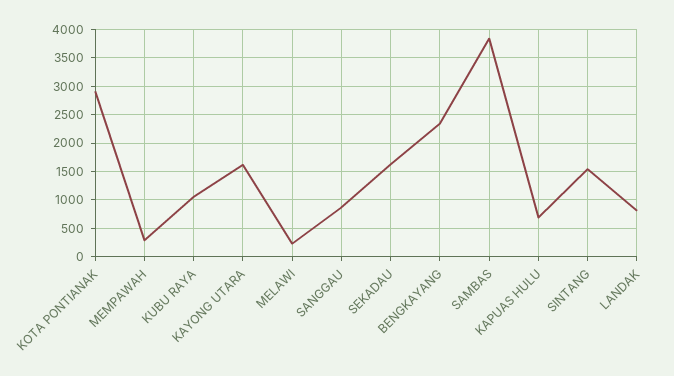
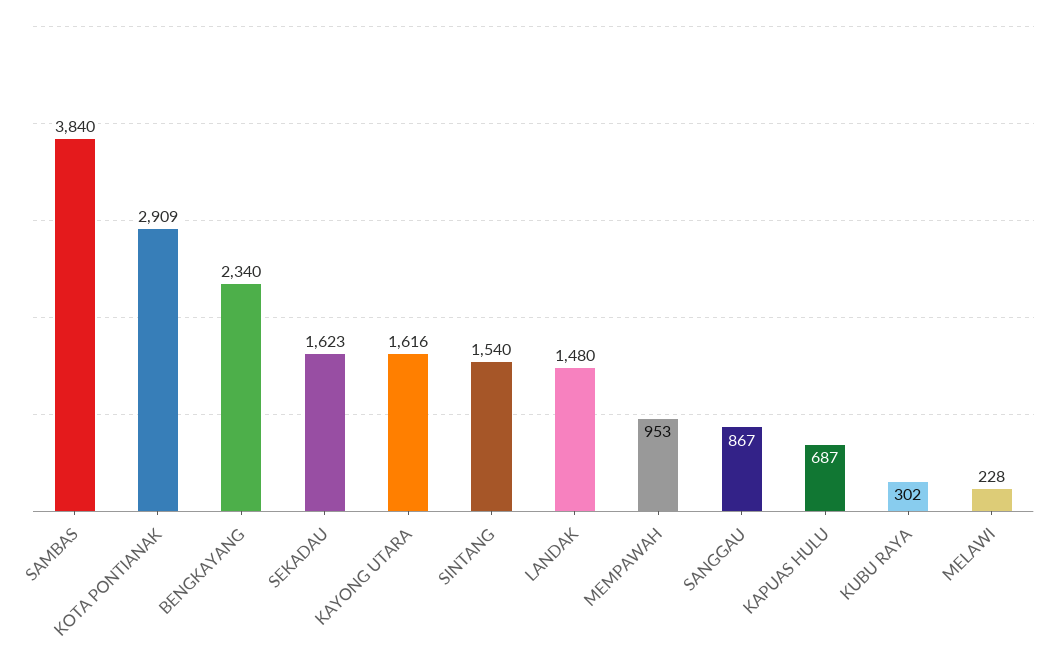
MEMPAWAH: 250 -> 953
KUBU RAYA: 1000 -> 302
LANDAK: 750 -> 1480

